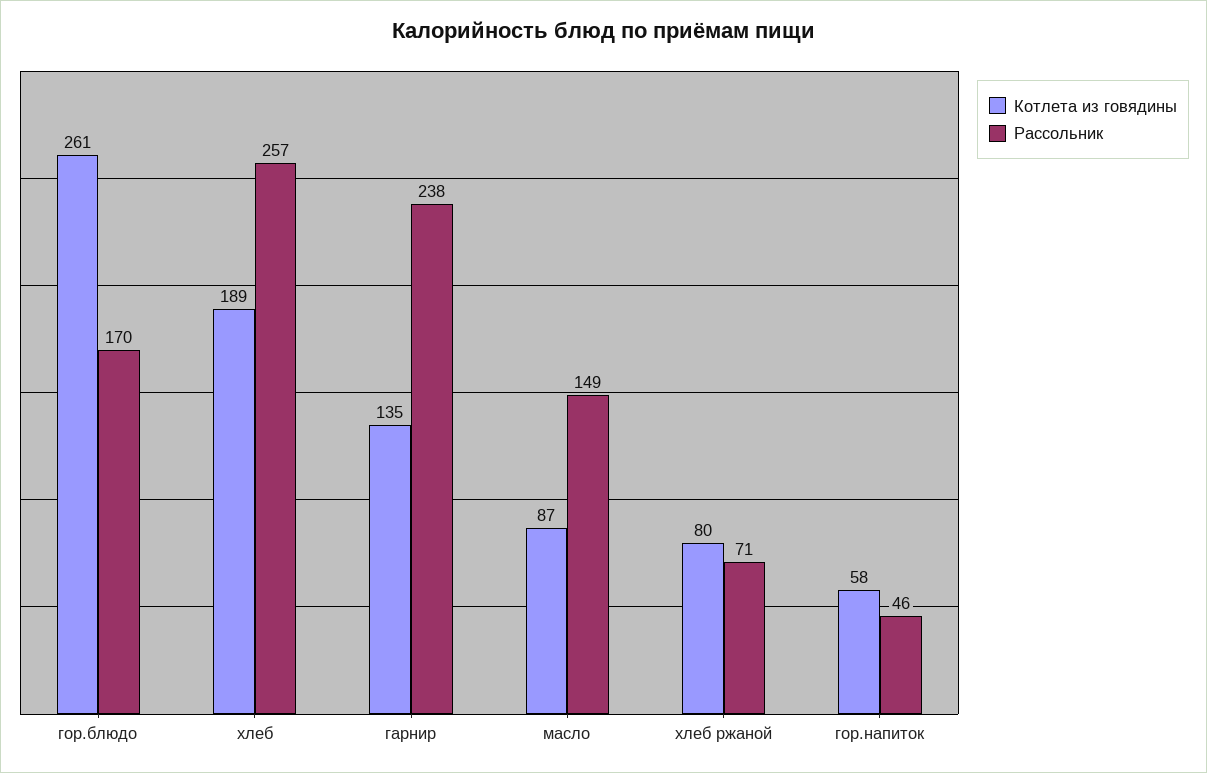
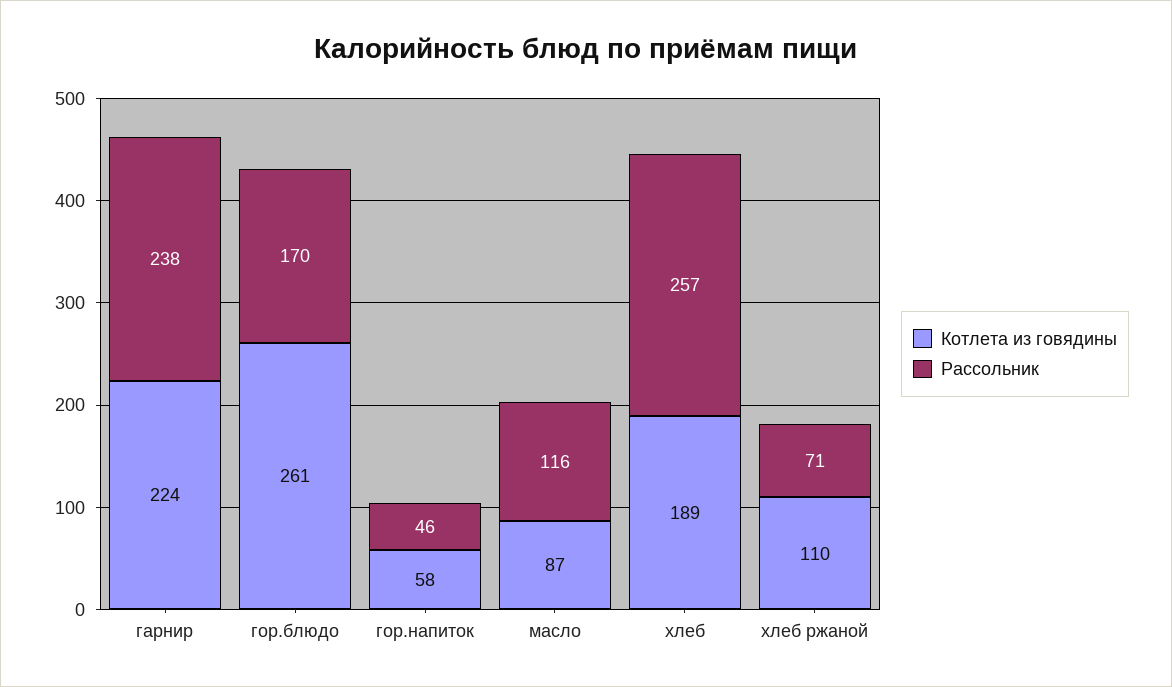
Котлета из говядины, гарнир: 135 -> 224
Рассольник, масло: 149 -> 116
Котлета из говядины, хлеб ржаной: 80 -> 110

